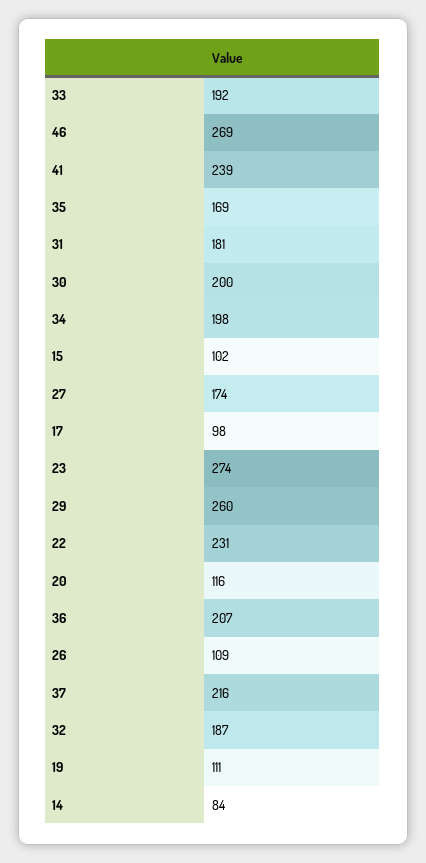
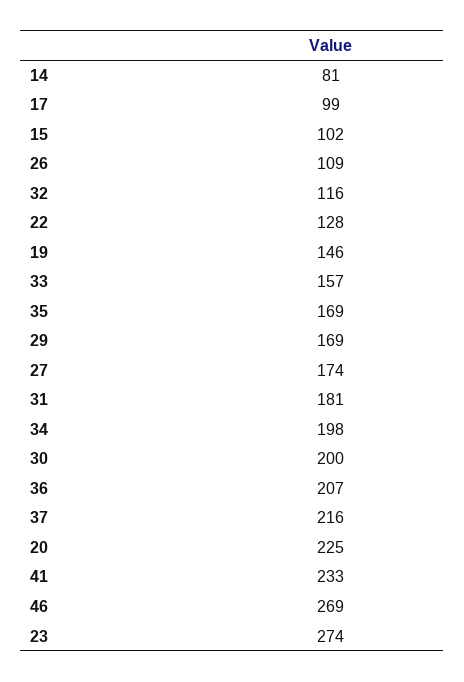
33: 192 -> 157
41: 239 -> 233
17: 98 -> 99
29: 260 -> 169
22: 231 -> 128
20: 116 -> 225
32: 187 -> 116
19: 111 -> 146
14: 84 -> 81

